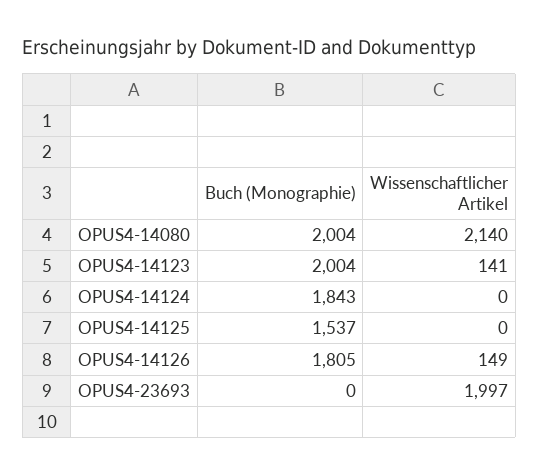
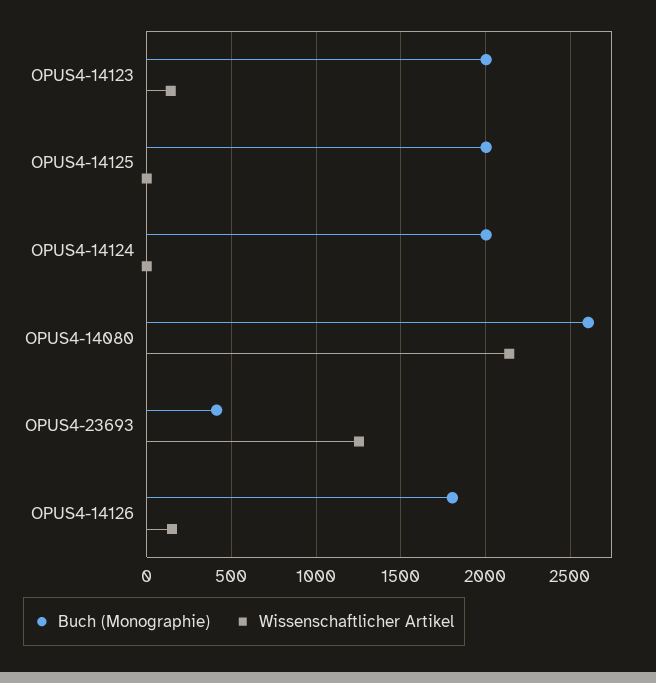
Buch (Monographie), OPUS4-14080: 2004 -> 2600
Buch (Monographie), OPUS4-14124: 1843 -> 2000
Buch (Monographie), OPUS4-14125: 1537 -> 2000
Buch (Monographie), OPUS4-23693: 0 -> 400
Wissenschaftlicher Artikel, OPUS4-23693: 1997 -> 1250

